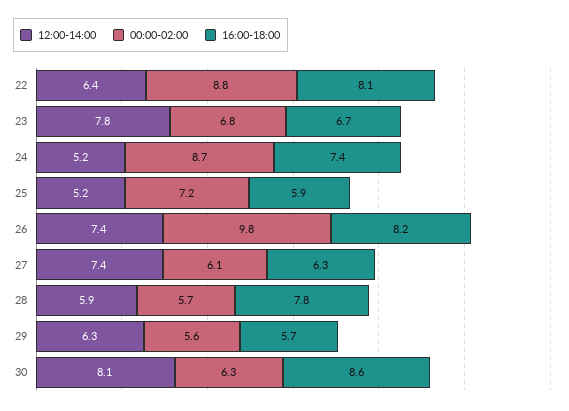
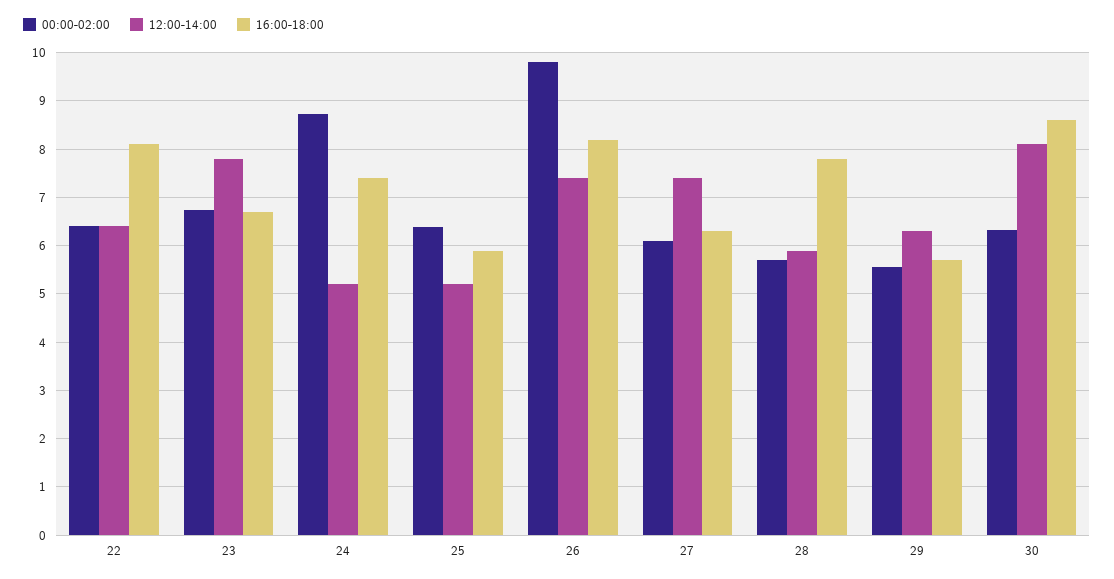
00:00-02:00, 22: 8.8 -> 6.4
00:00-02:00, 25: 7.2 -> 6.4

